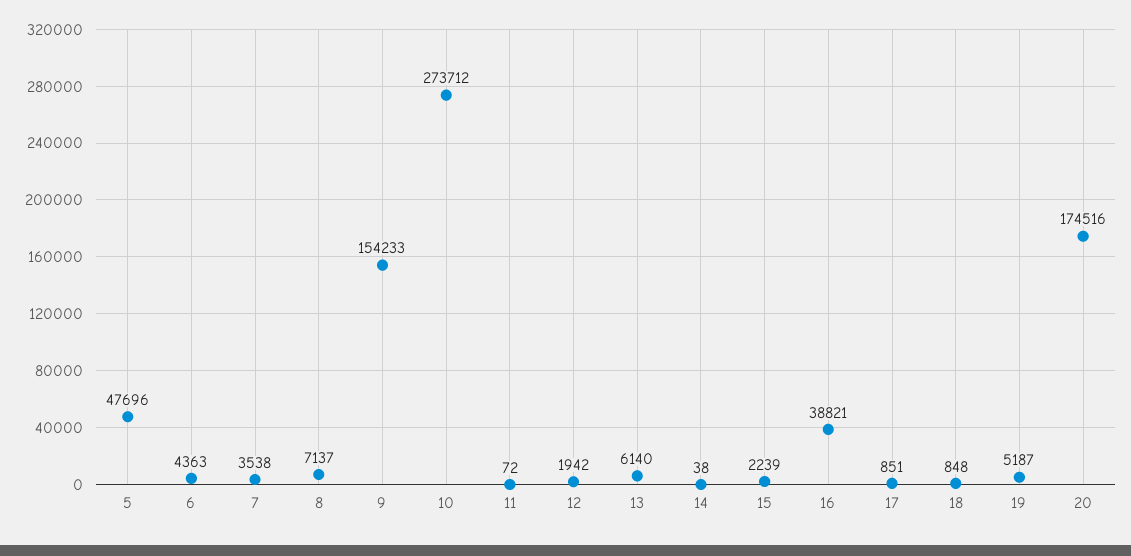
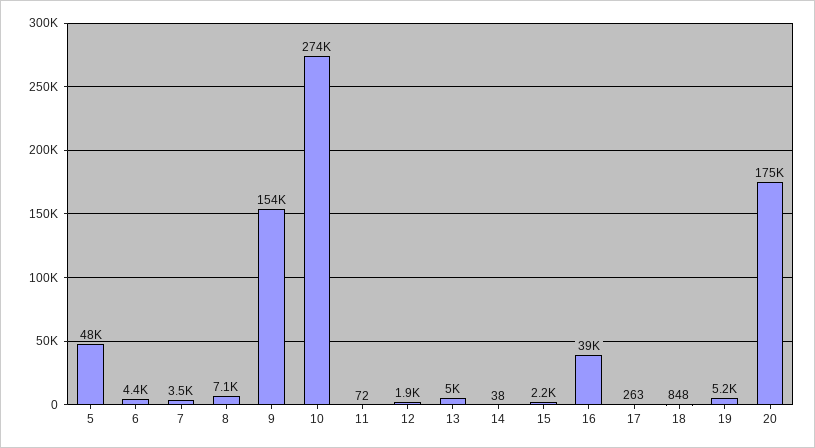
13: 6140 -> 5000
17: 851 -> 263

